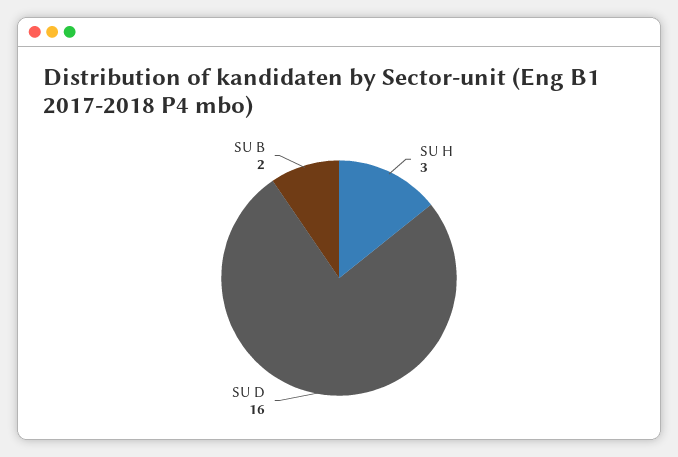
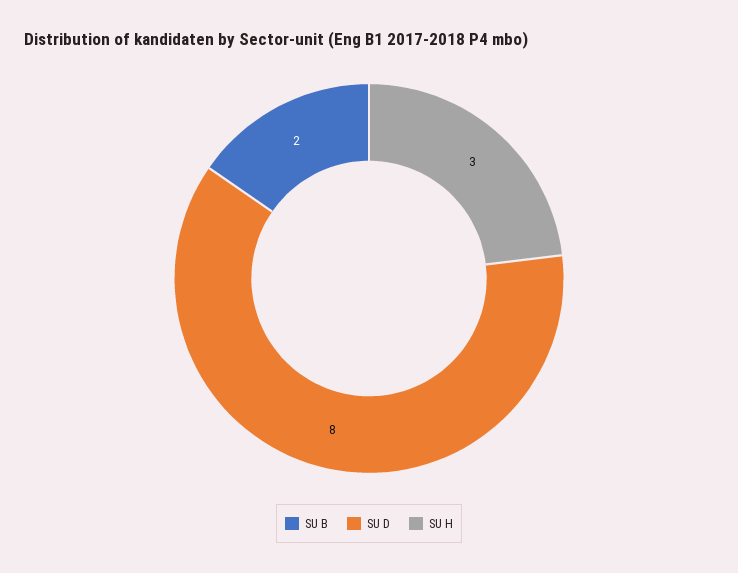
SU D: 16 -> 8

